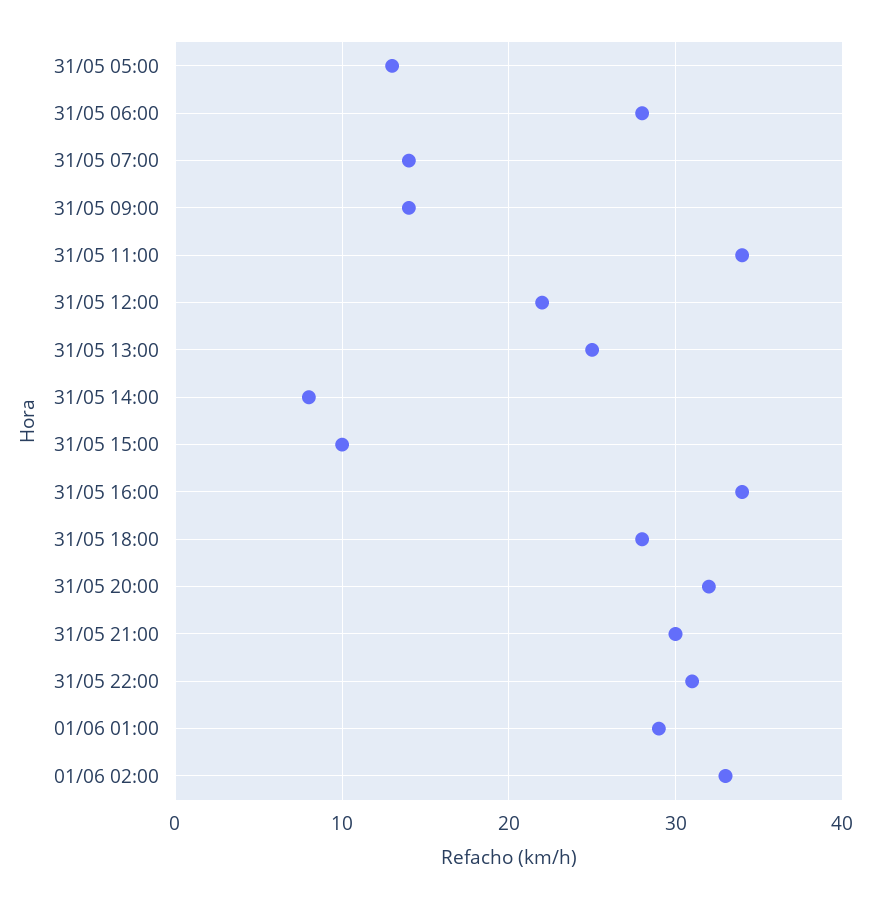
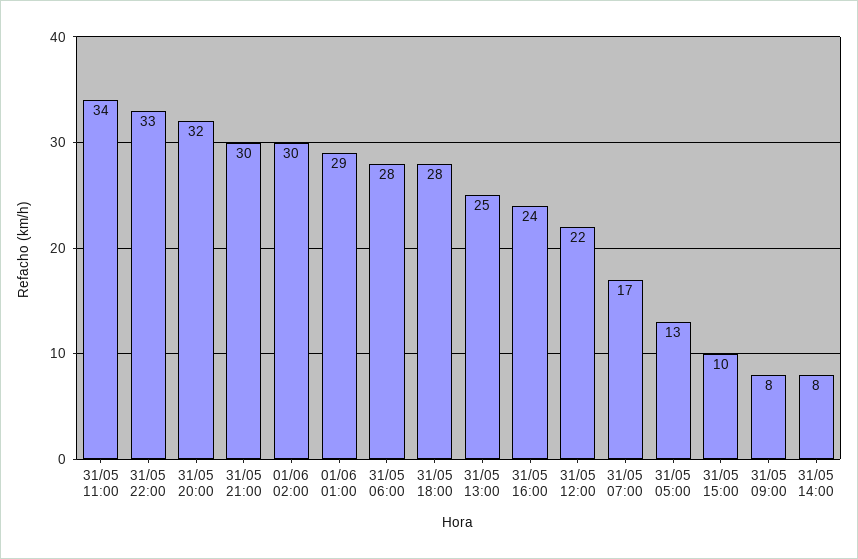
31/05 07:00: 14 -> 17
31/05 09:00: 14 -> 8
31/05 16:00: 34 -> 24
31/05 22:00: 31 -> 33
01/06 02:00: 33 -> 30

